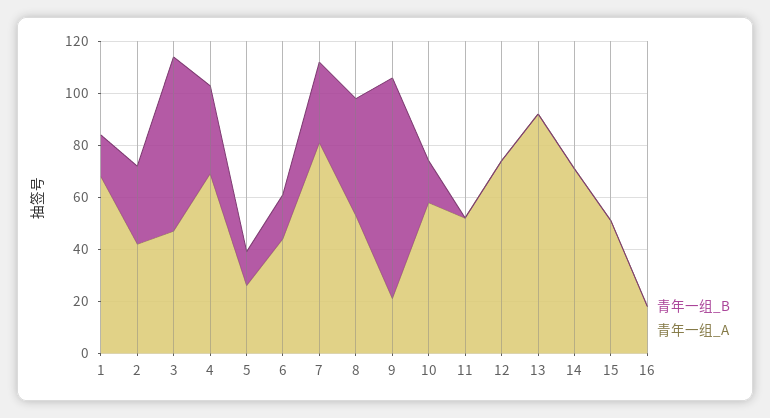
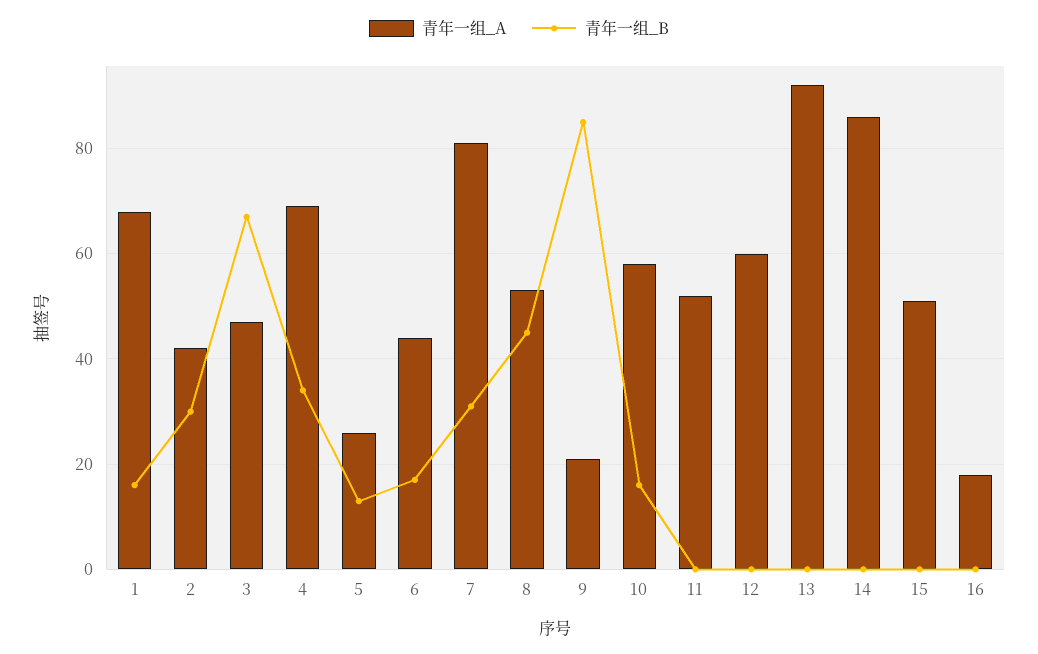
青年一组_A, 12: 75 -> 60
青年一组_A, 14: 70 -> 85

